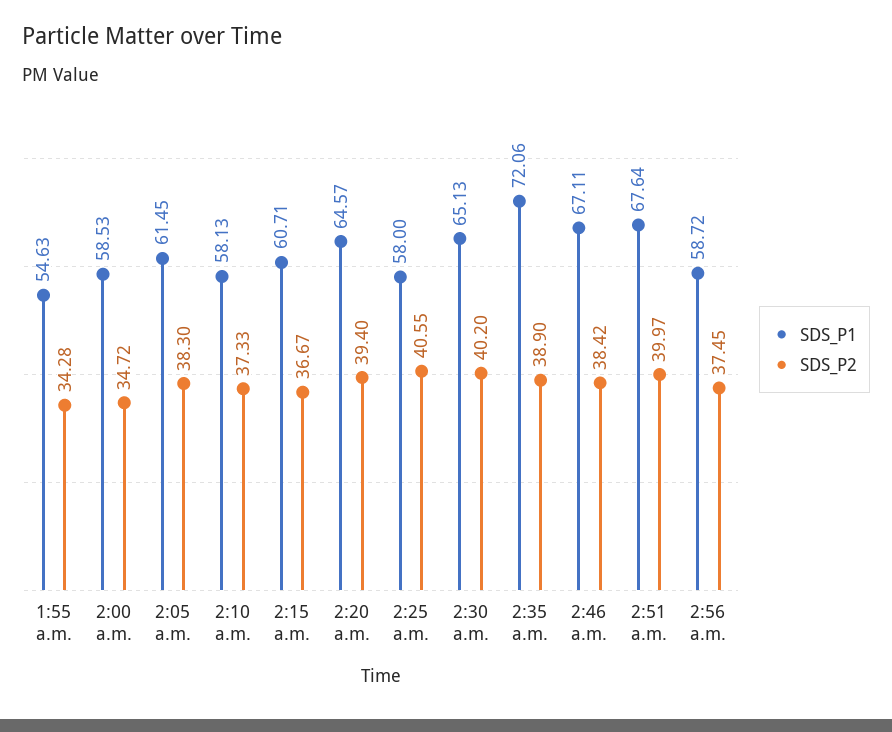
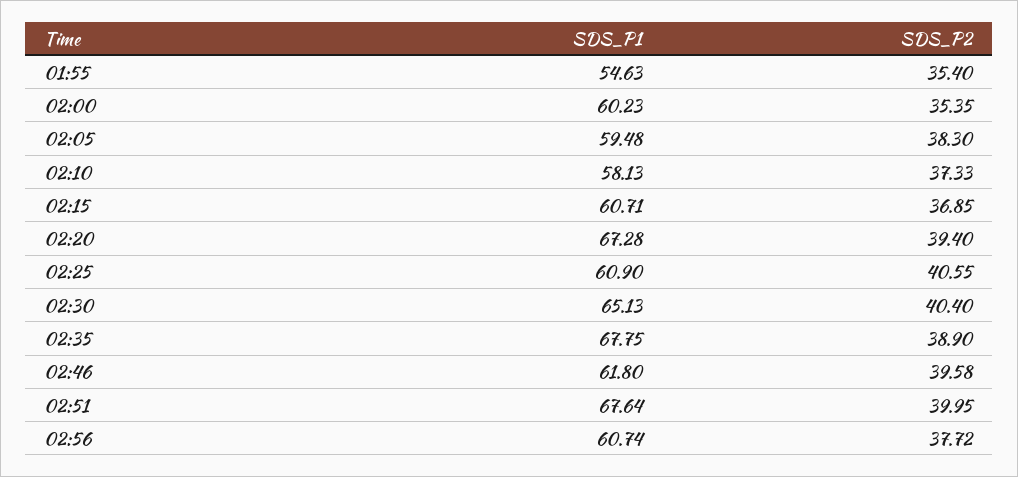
SDS_P2, 1:55 a.m.: 34.28 -> 35.4
SDS_P1, 2:00 a.m.: 58.53 -> 60.23
SDS_P2, 2:00 a.m.: 34.72 -> 35.35
SDS_P1, 2:05 a.m.: 61.45 -> 59.48
SDS_P2, 2:15 a.m.: 36.67 -> 36.85
SDS_P1, 2:20 a.m.: 64.57 -> 67.28
SDS_P1, 2:25 a.m.: 58 -> 60.9
SDS_P2, 2:30 a.m.: 40.2 -> 40.4
SDS_P1, 2:35 a.m.: 72.06 -> 67.75
SDS_P1, 2:46 a.m.: 67.11 -> 61.8
SDS_P2, 2:46 a.m.: 38.42 -> 39.58
SDS_P2, 2:51 a.m.: 39.97 -> 39.95
SDS_P1, 2:56 a.m.: 58.72 -> 60.74
SDS_P2, 2:56 a.m.: 37.45 -> 37.72

